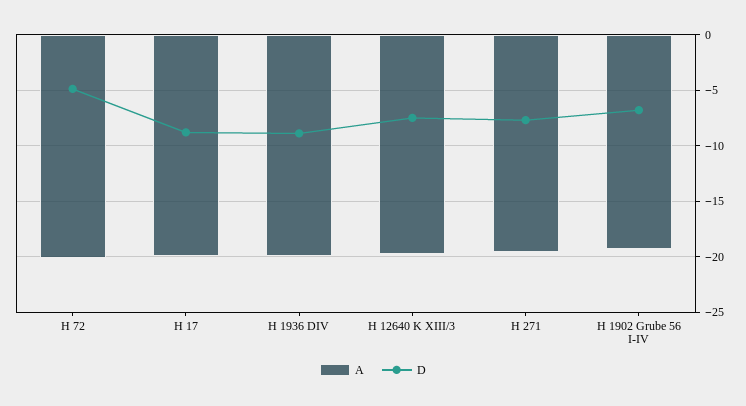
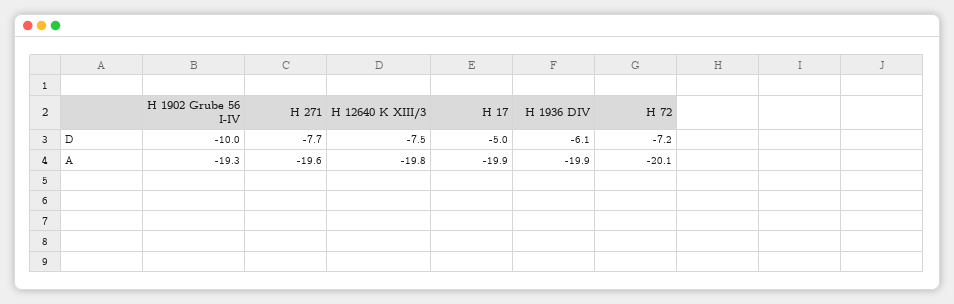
D, H 72: -5 -> -7.2
D, H 17: -9 -> -5
D, H 1936 DIV: -9 -> -6.1
D, H 1902 Grube 56 I-IV: -7 -> -10

